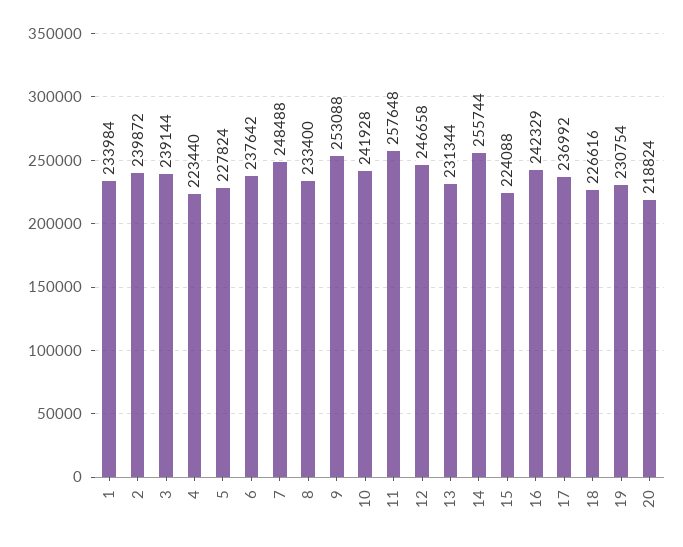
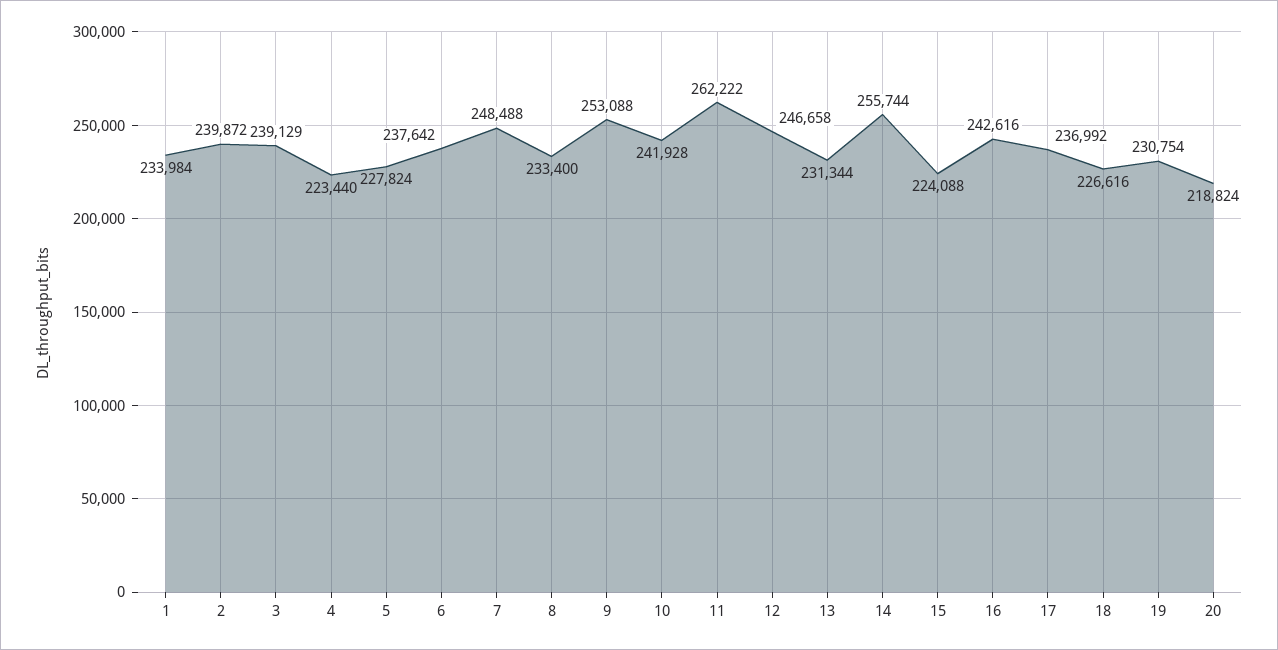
3: 239144 -> 239129
11: 257648 -> 262222
16: 242329 -> 242616

